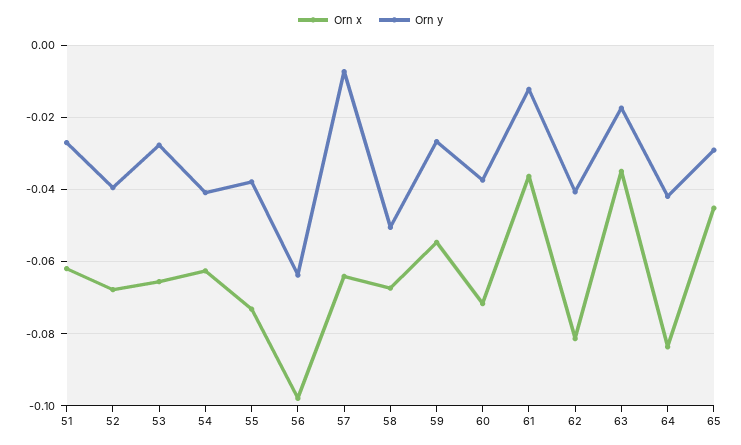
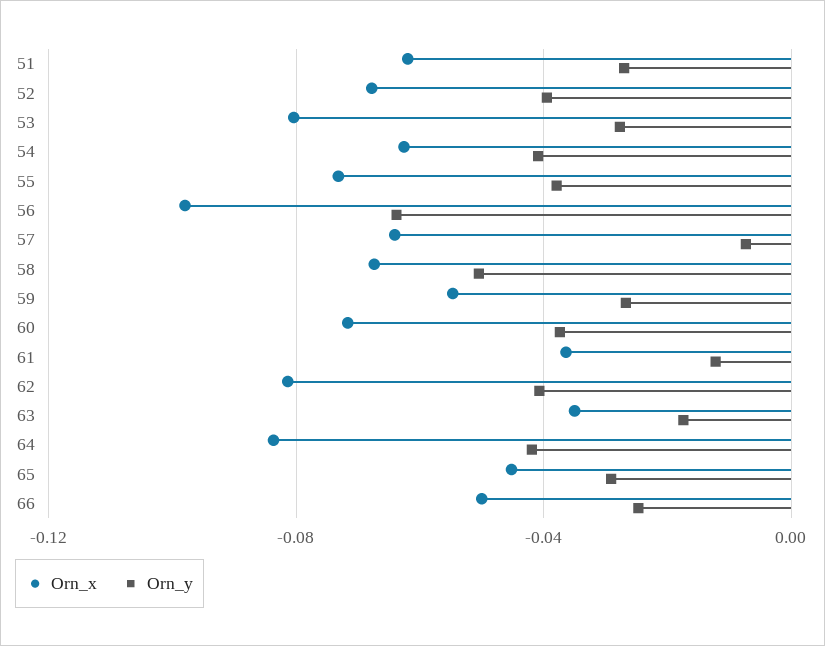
Orn x, 53: -0.066 -> -0.08
Orn x, 66: none -> -0.05
Orn y, 66: none -> -0.025

